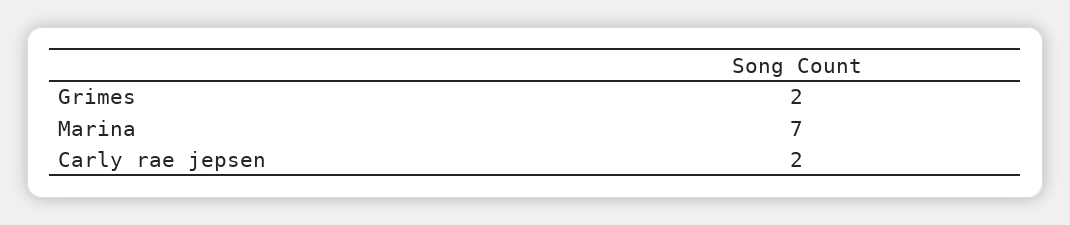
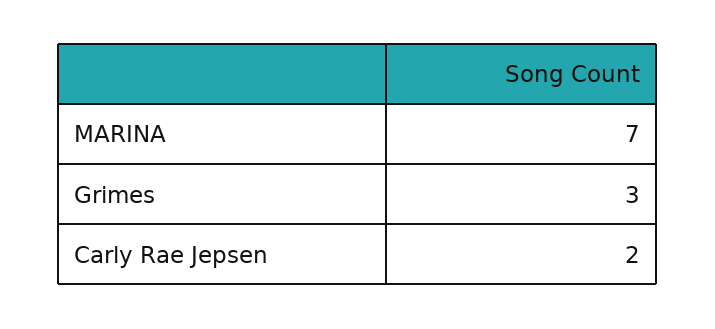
Grimes: 2 -> 3

